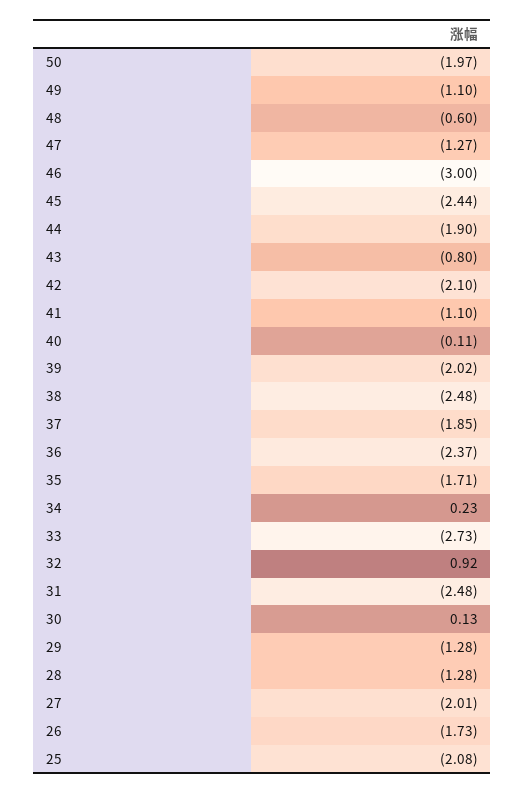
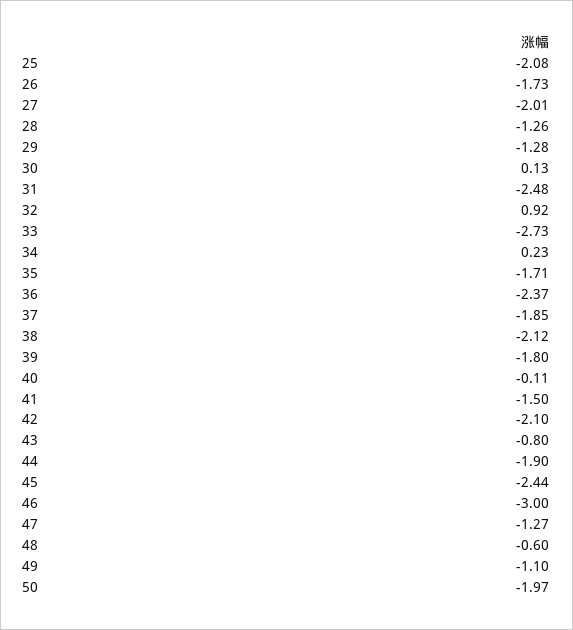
41: -1.1 -> -1.5
39: -2.02 -> -1.8
38: -2.48 -> -2.12
28: -1.28 -> -1.26

